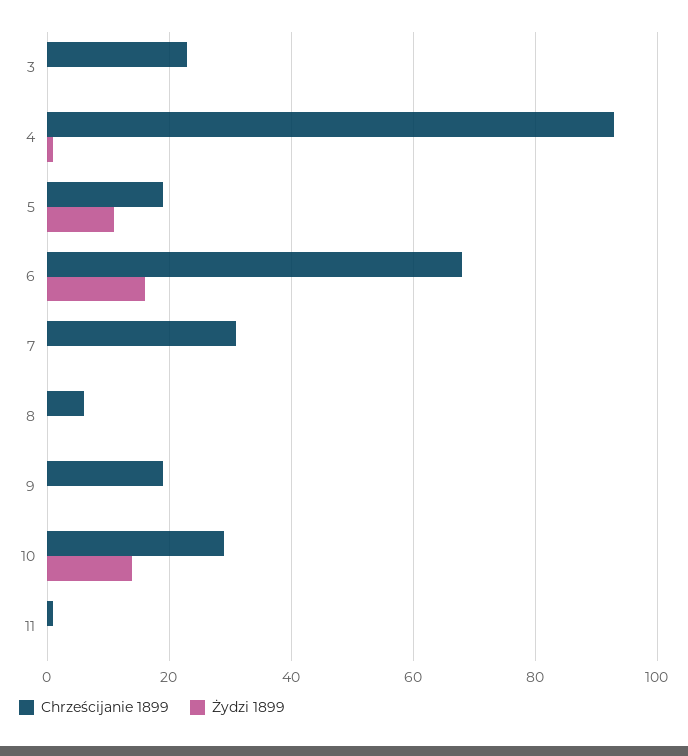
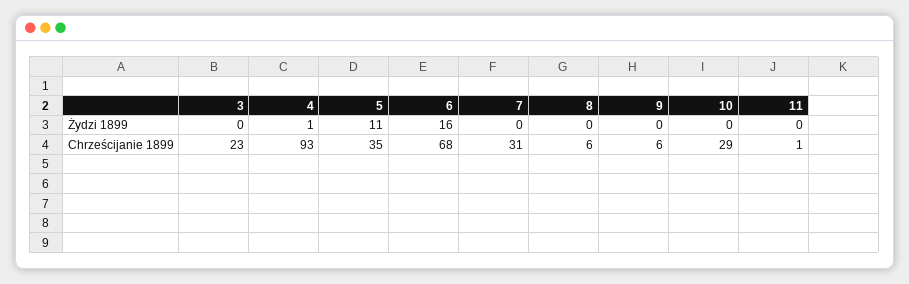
Chrześcijanie 1899, 5: 20 -> 35
Chrześcijanie 1899, 9: 20 -> 6
Żydzi 1899, 10: 15 -> 0

